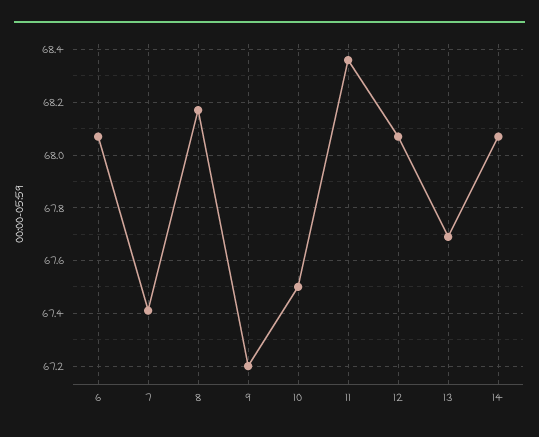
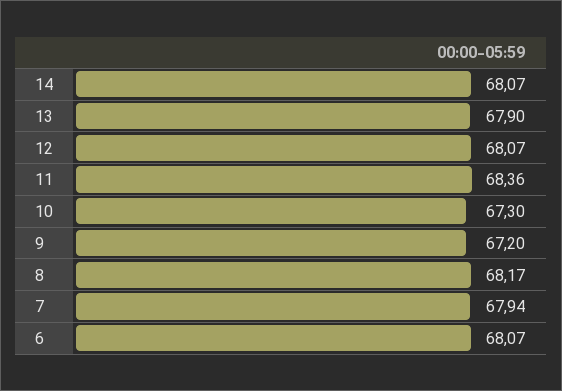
7: 67.4 -> 67.94
10: 67.5 -> 67.3
13: 67.7 -> 67.9

